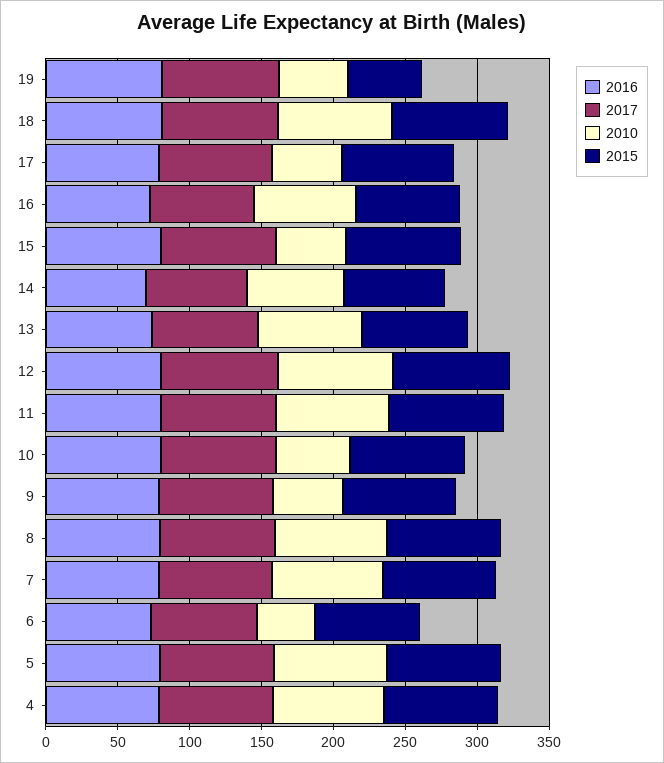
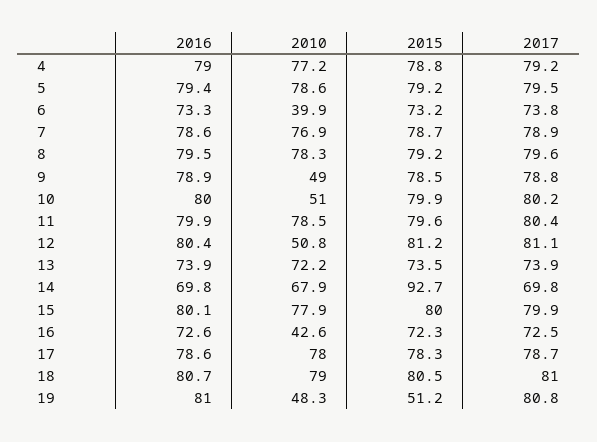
2010, 17: 50 -> 78
2010, 16: 70 -> 42.6
2010, 15: 50 -> 77.9
2015, 14: 70 -> 92.7
2010, 12: 80 -> 50.8

